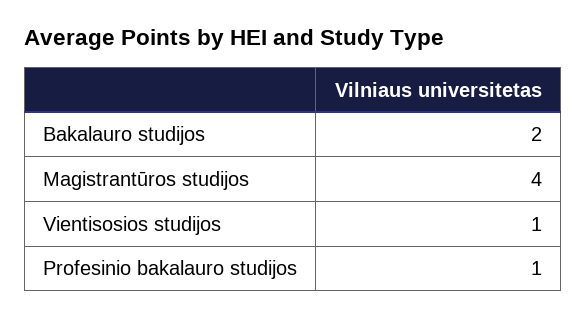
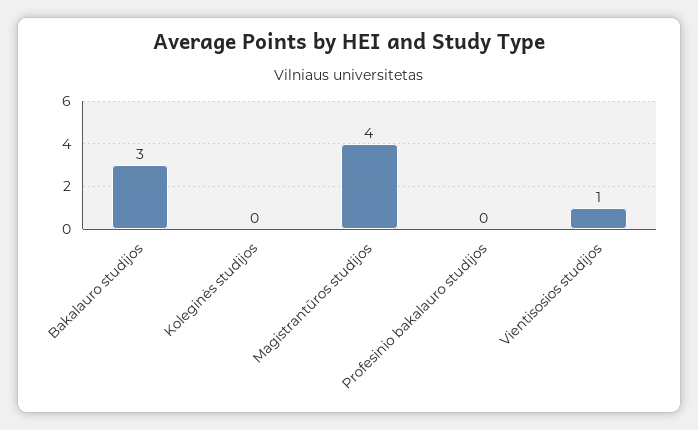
Bakalauro studijos: 2 -> 3
Profesinio bakalauro studijos: 1 -> 0
Koleginės studijos: none -> 0

